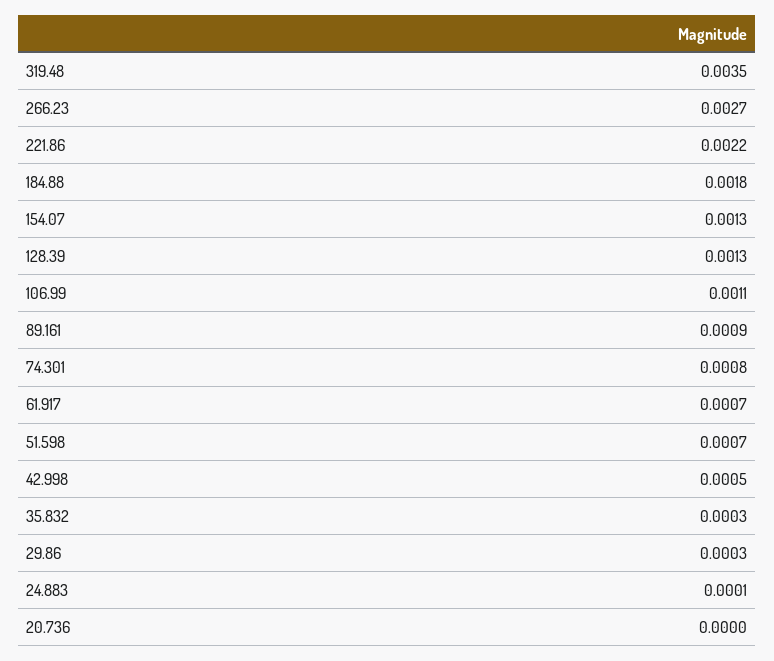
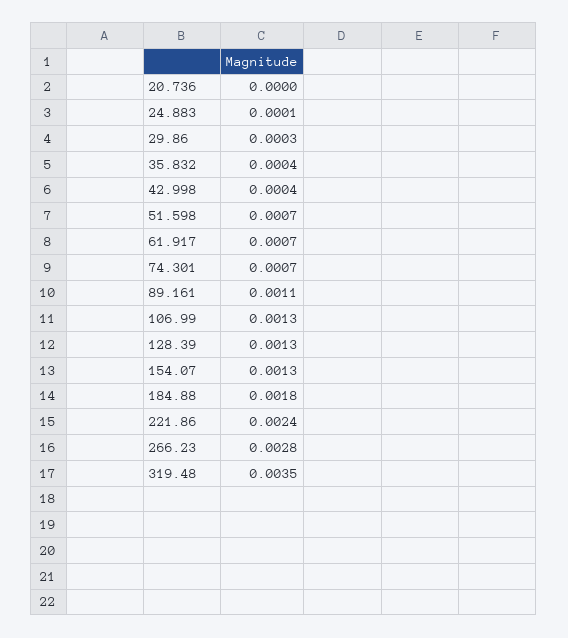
266.23: 0.0027 -> 0.0028
221.86: 0.0022 -> 0.0024
106.99: 0.0011 -> 0.0013
89.161: 0.0009 -> 0.0011
74.301: 0.0008 -> 0.0007
42.998: 0.0005 -> 0.0004
35.832: 0.0003 -> 0.0004

